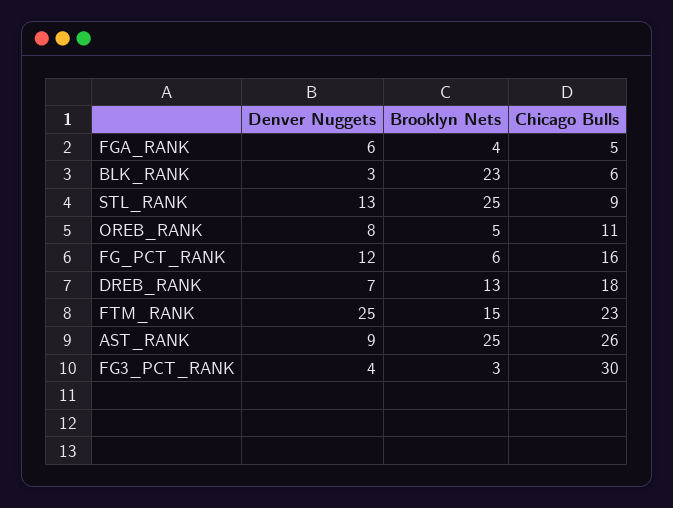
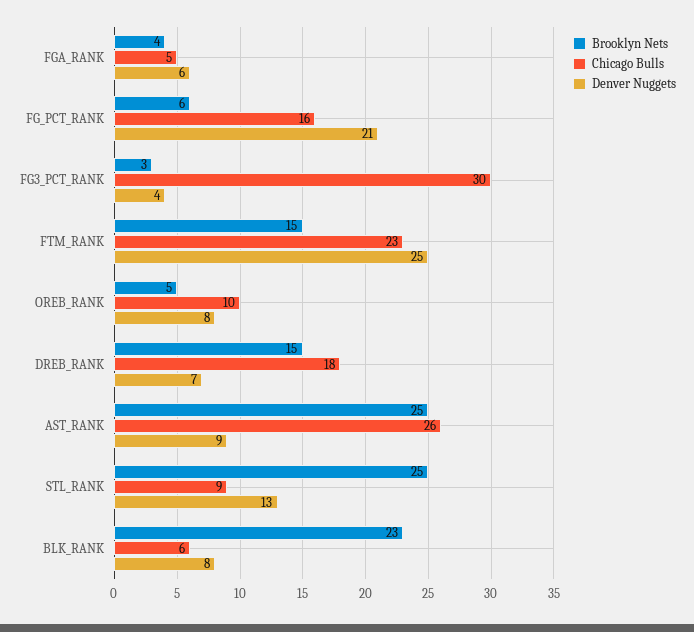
Denver Nuggets, BLK_RANK: 3 -> 8
Chicago Bulls, OREB_RANK: 11 -> 10
Denver Nuggets, FG_PCT_RANK: 12 -> 21
Brooklyn Nets, DREB_RANK: 13 -> 15

